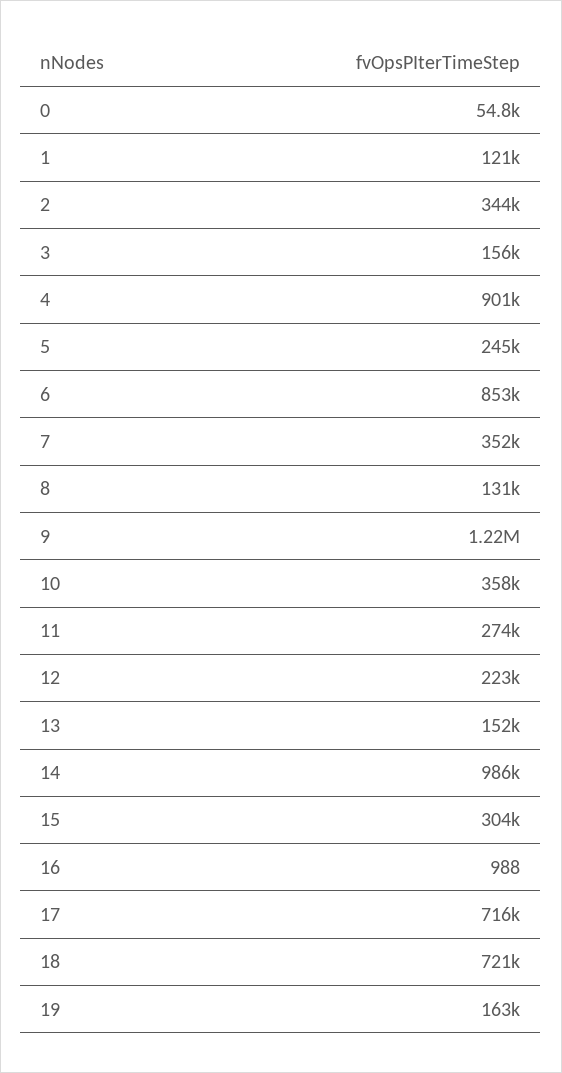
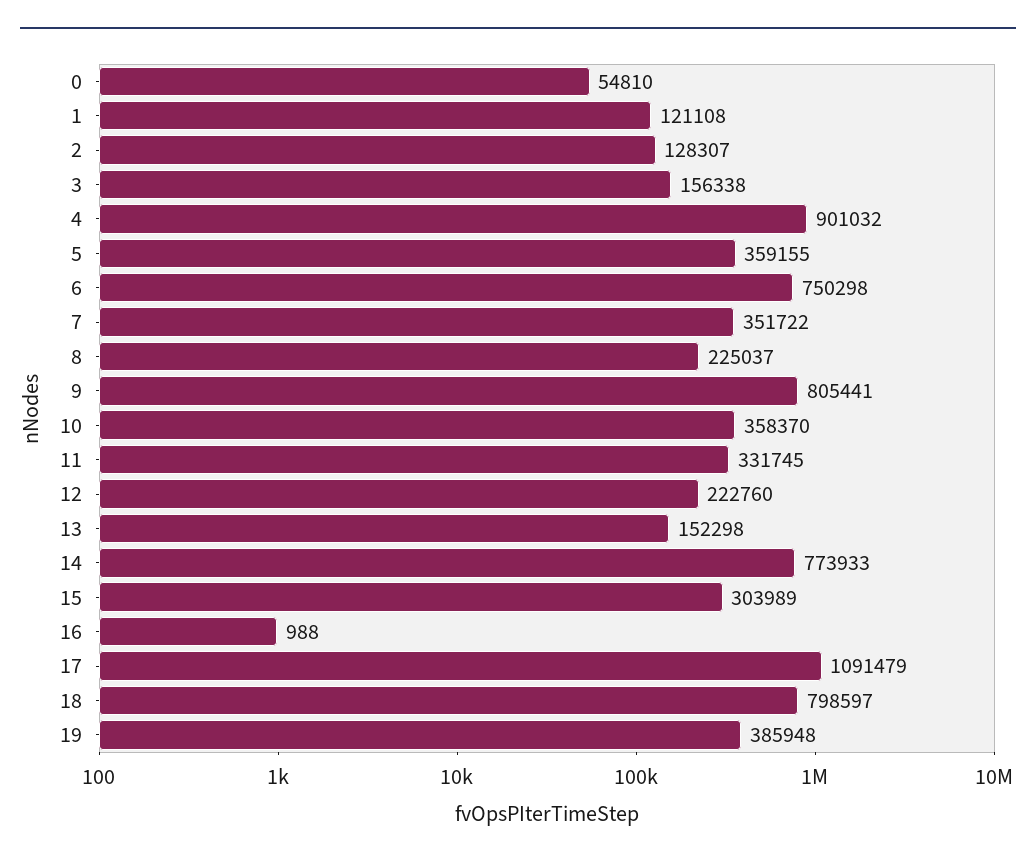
2: 344000 -> 128307
5: 245000 -> 359155
6: 853000 -> 750298
8: 131000 -> 225037
9: 1220000 -> 805441
11: 274000 -> 331745
14: 986000 -> 773933
17: 716000 -> 1091479
18: 721000 -> 798597
19: 163000 -> 385948

